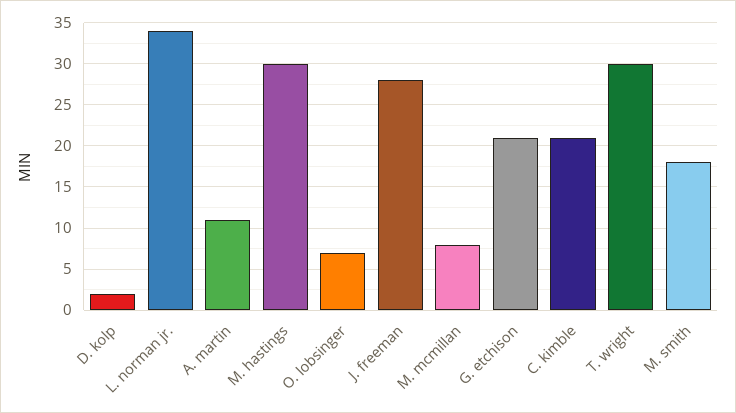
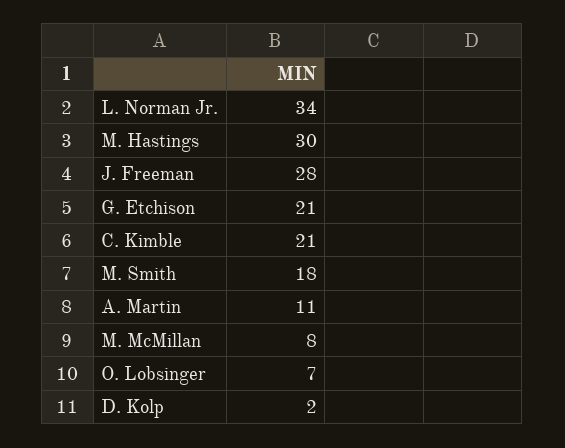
T. wright: 30 -> none

